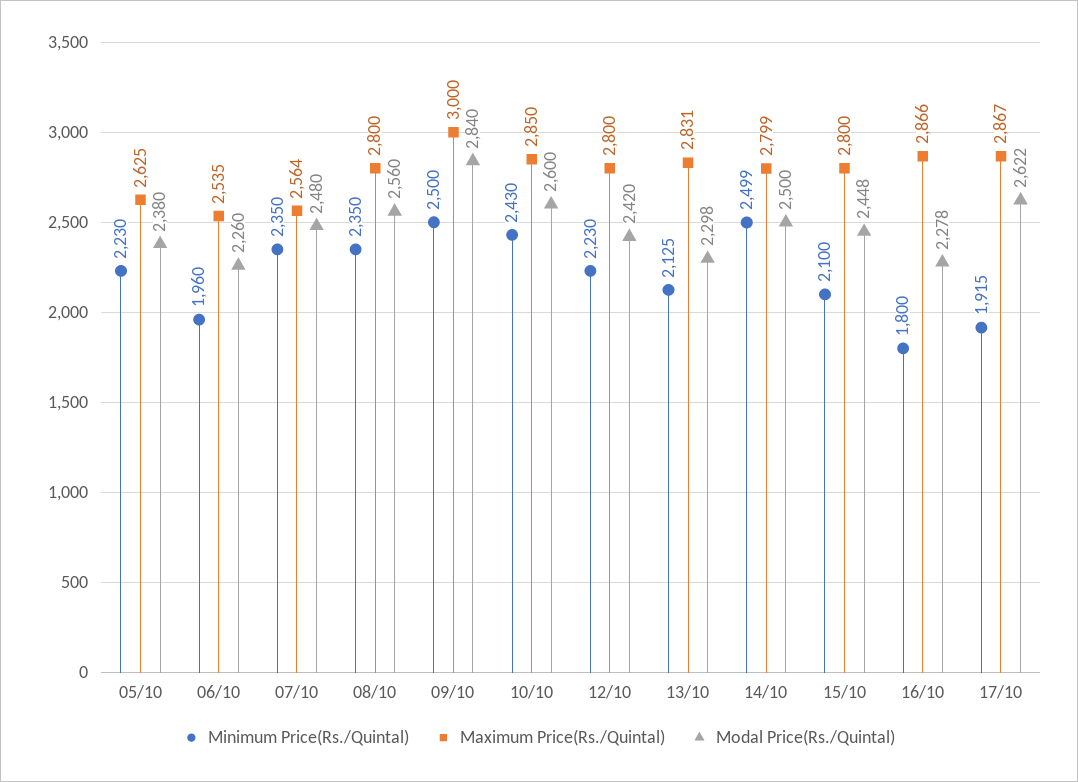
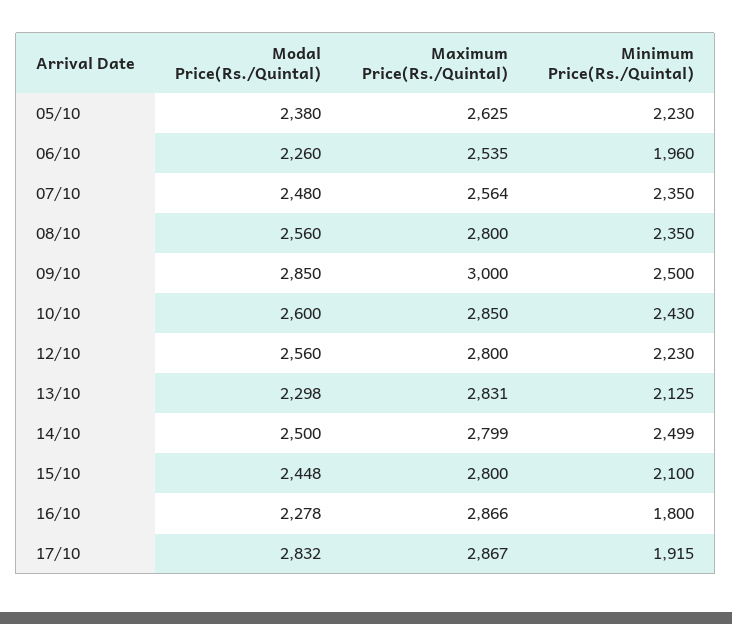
Modal Price(Rs./Quintal), 09/10: 2840 -> 2850
Modal Price(Rs./Quintal), 12/10: 2420 -> 2560
Modal Price(Rs./Quintal), 17/10: 2622 -> 2832

